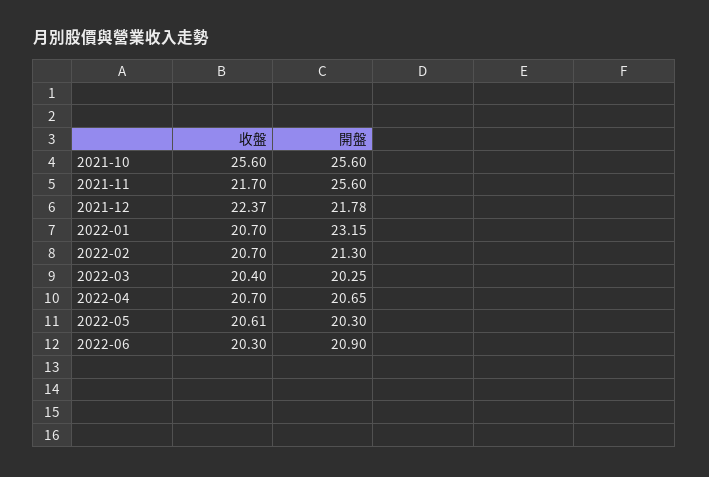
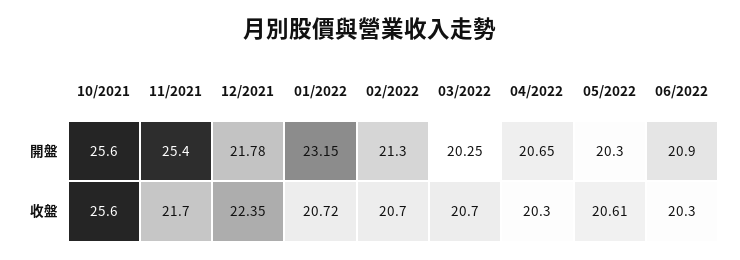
開盤, 2021-11: 25.6 -> 25.4
收盤, 2021-12: 22.37 -> 22.35
收盤, 2022-01: 20.7 -> 20.72
收盤, 2022-03: 20.4 -> 20.7
收盤, 2022-04: 20.7 -> 20.3

